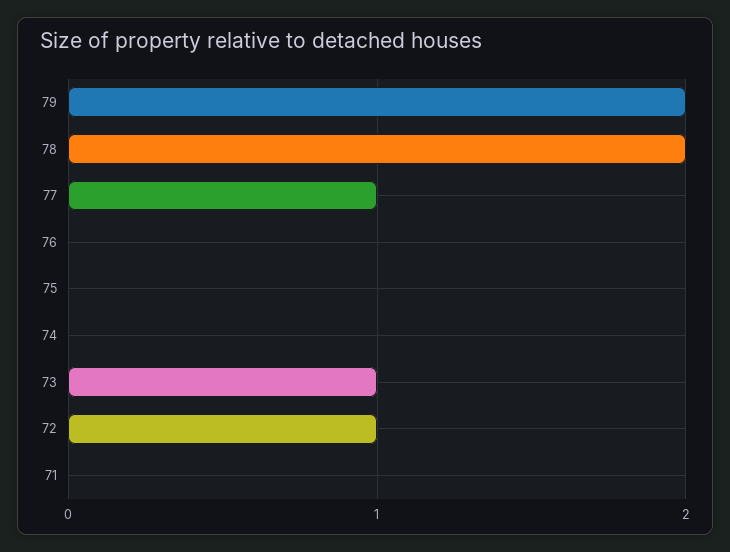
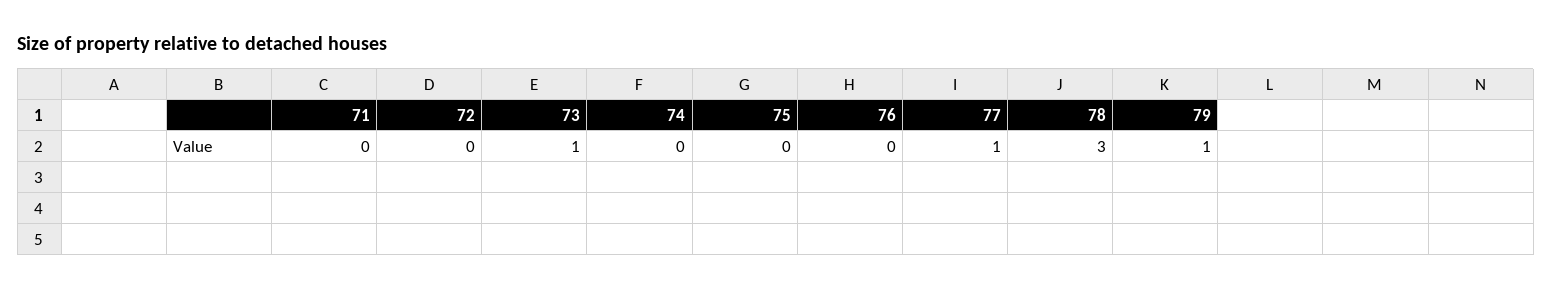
79: 2 -> 1
78: 2 -> 3
72: 1 -> 0

